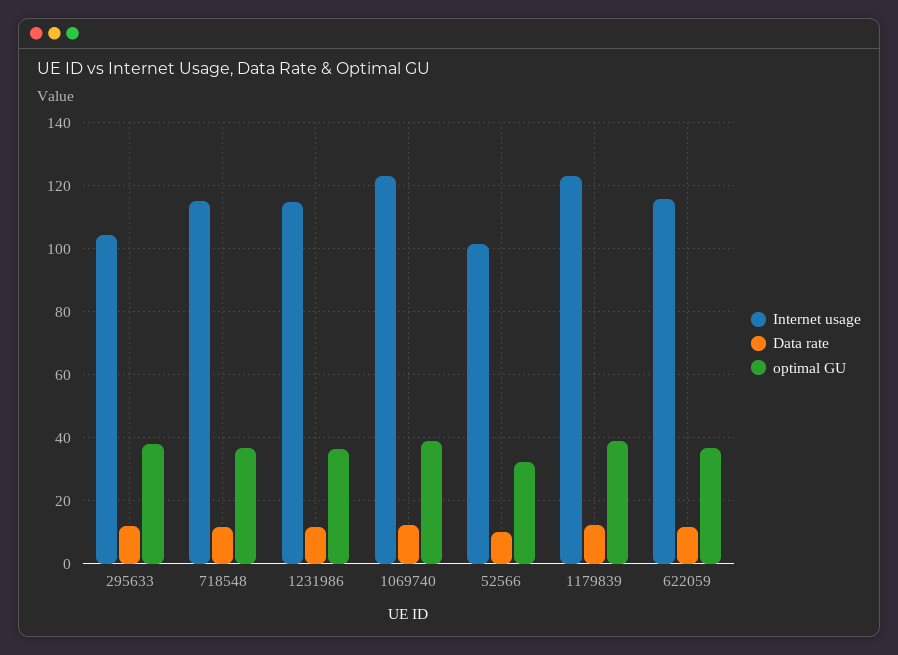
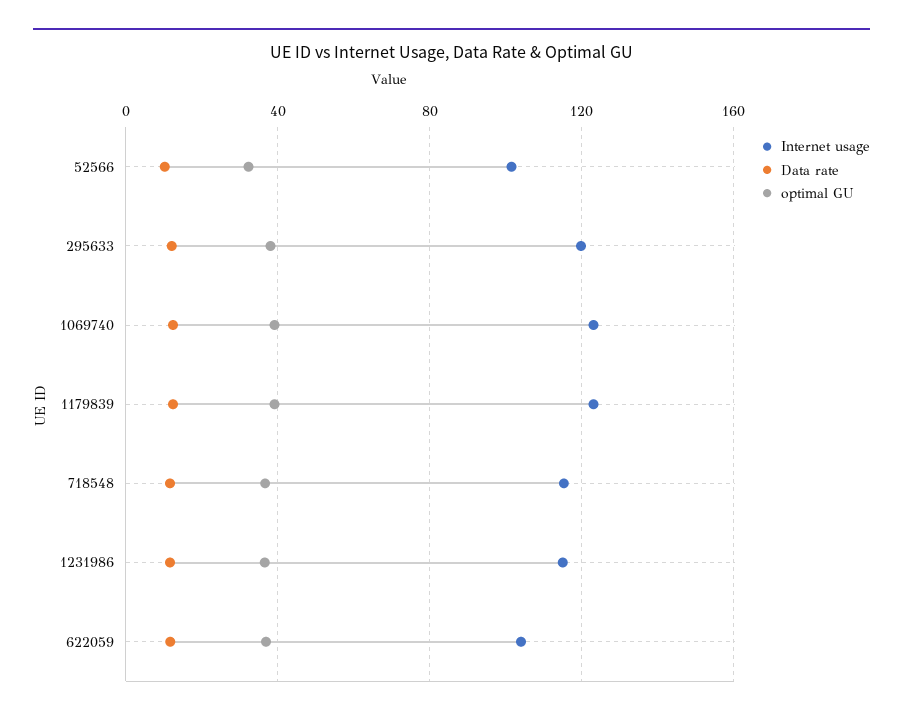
Internet usage, 295633: 104 -> 120
Internet usage, 622059: 116 -> 105

